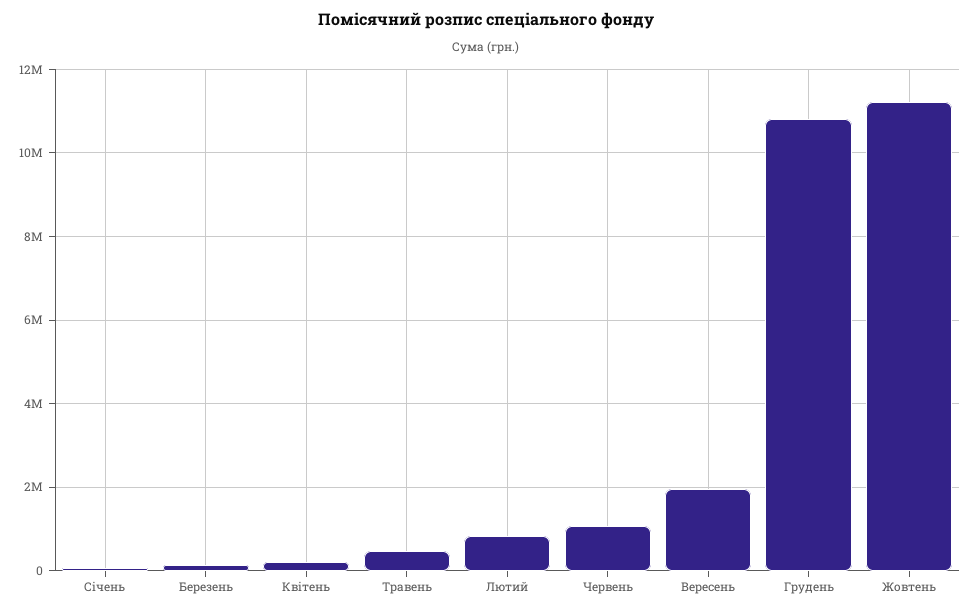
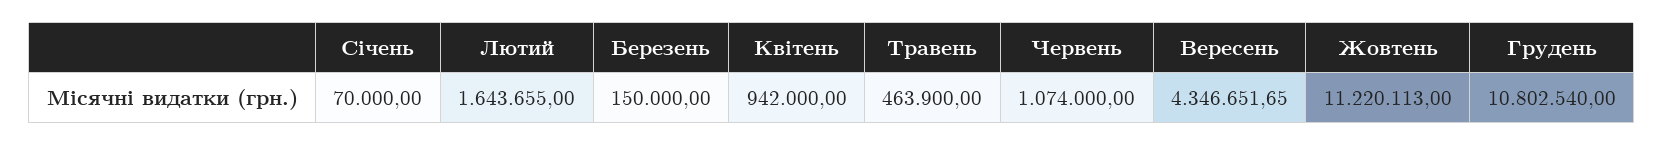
Квітень: 200000 -> 942000
Лютий: 800000 -> 1643655
Вересень: 2000000 -> 4346651.65

